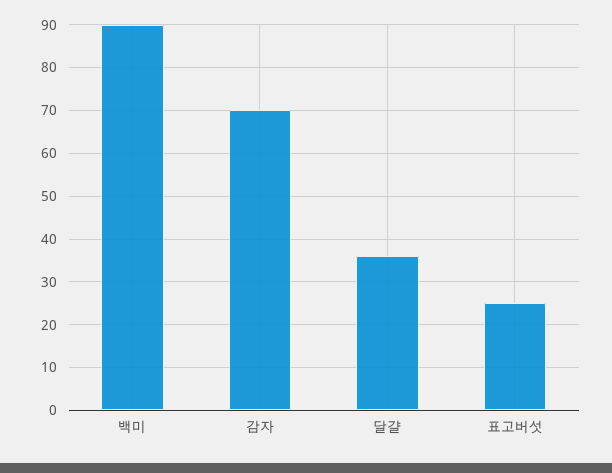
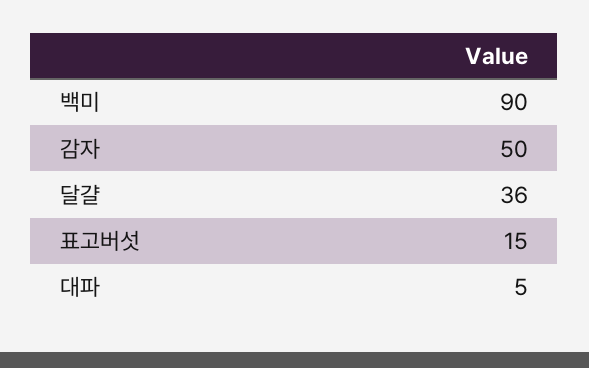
감자: 70 -> 50
표고버섯: 25 -> 15
대파: none -> 5

